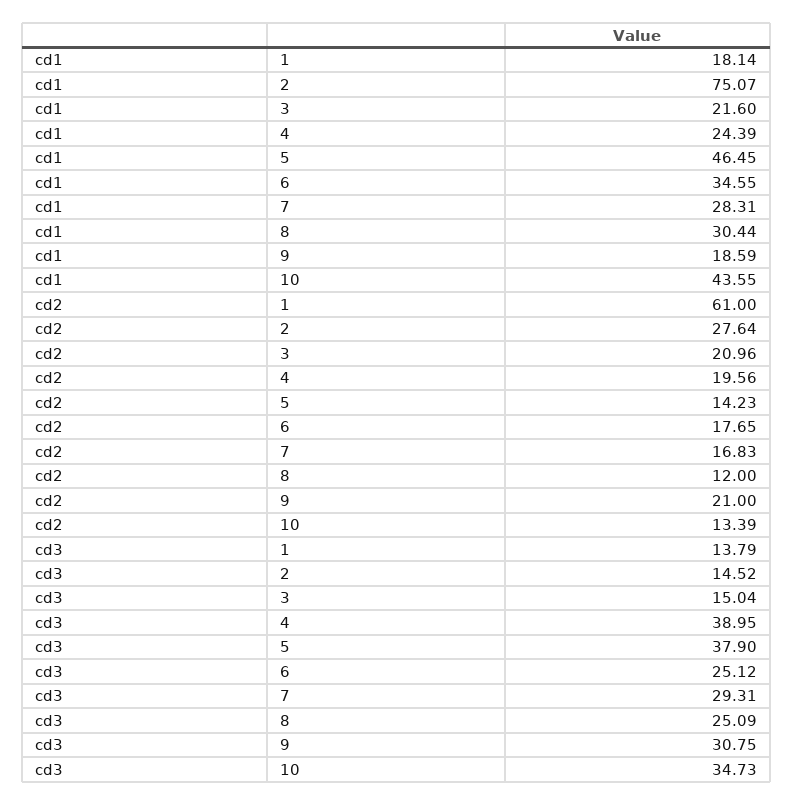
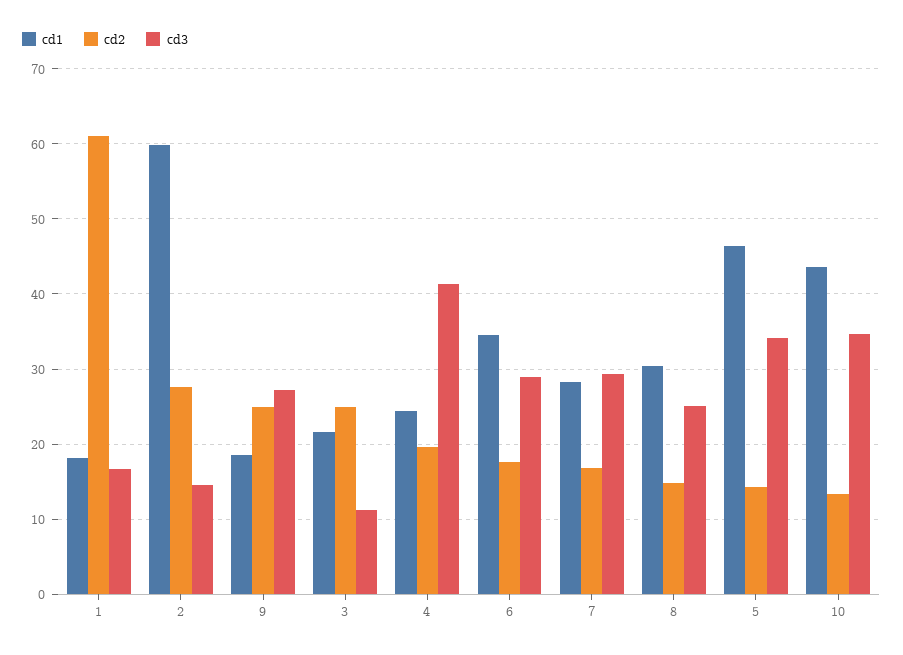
cd1, 2: 75.07 -> 60
cd2, 3: 20.96 -> 25
cd2, 8: 12 -> 15
cd2, 9: 21 -> 25
cd3, 1: 13.79 -> 17
cd3, 3: 15.04 -> 11
cd3, 4: 38.95 -> 41
cd3, 5: 37.9 -> 34
cd3, 6: 25.12 -> 29
cd3, 9: 30.75 -> 27

